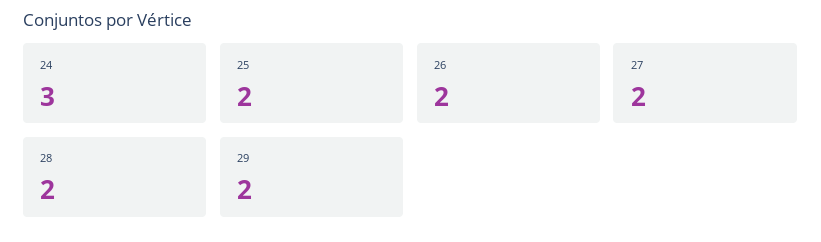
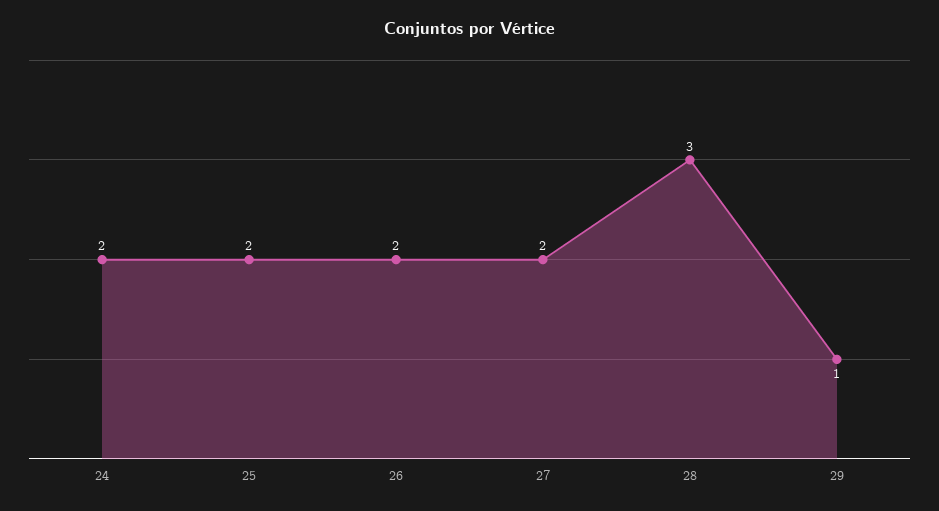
24: 3 -> 2
28: 2 -> 3
29: 2 -> 1

